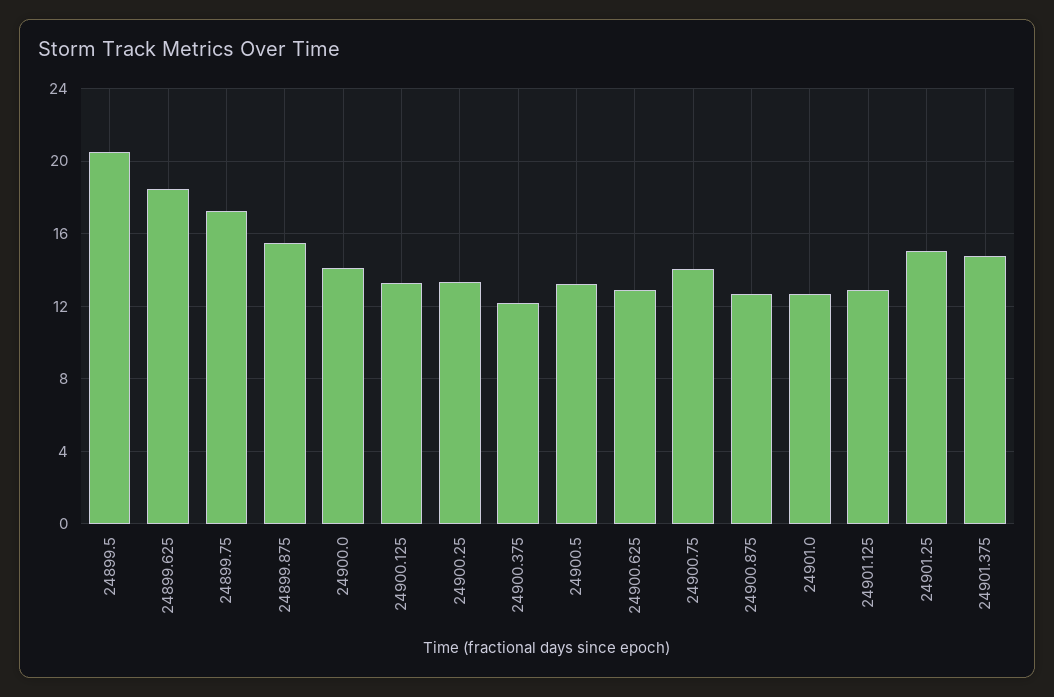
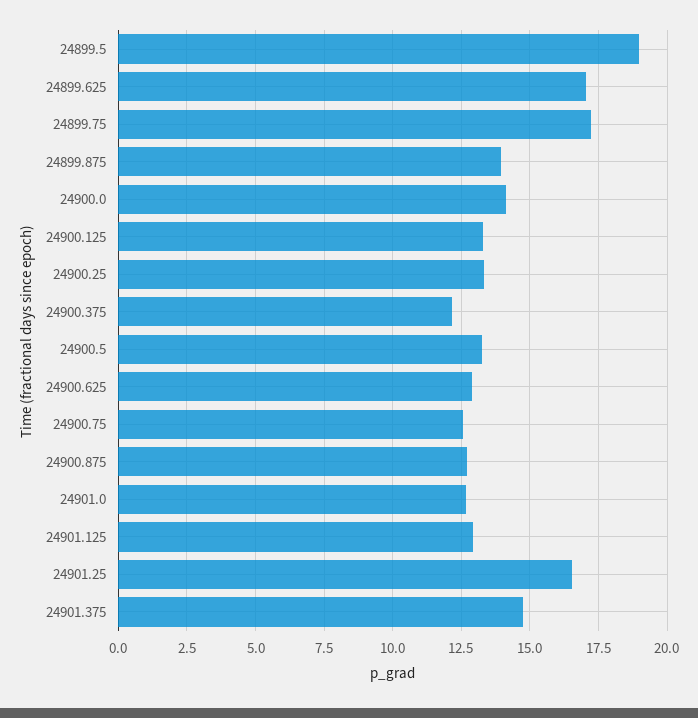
24899.5: 20.5 -> 19
24899.625: 18.5 -> 17
24899.875: 15.5 -> 14
24900.75: 14 -> 12.5
24901.25: 15 -> 16.5

